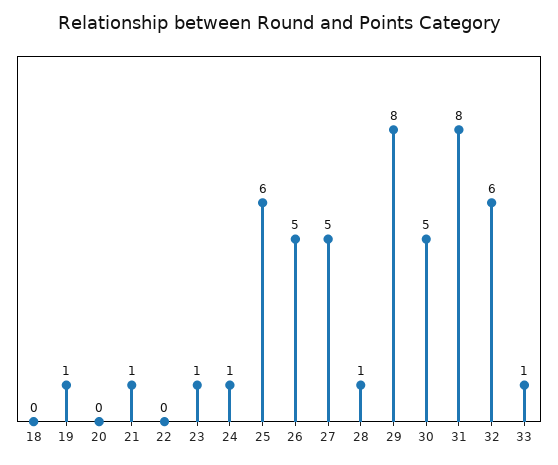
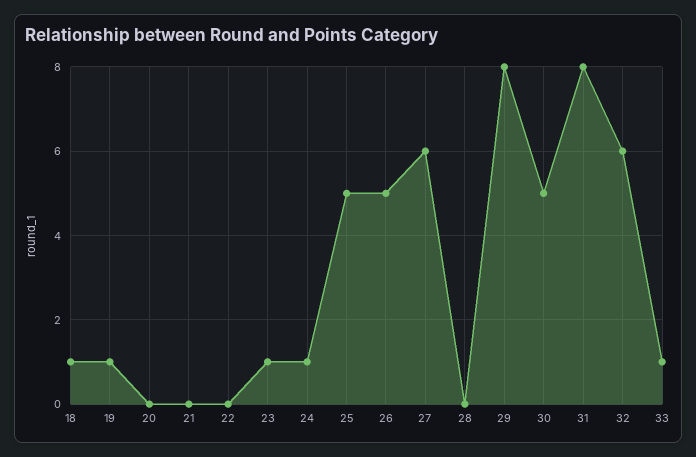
18: 0 -> 1
21: 1 -> 0
25: 6 -> 5
27: 5 -> 6
28: 1 -> 0

